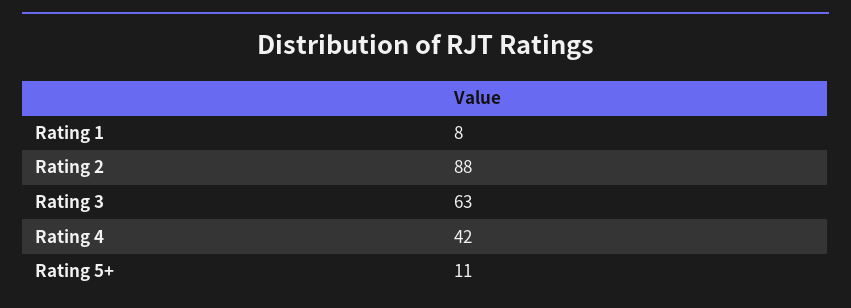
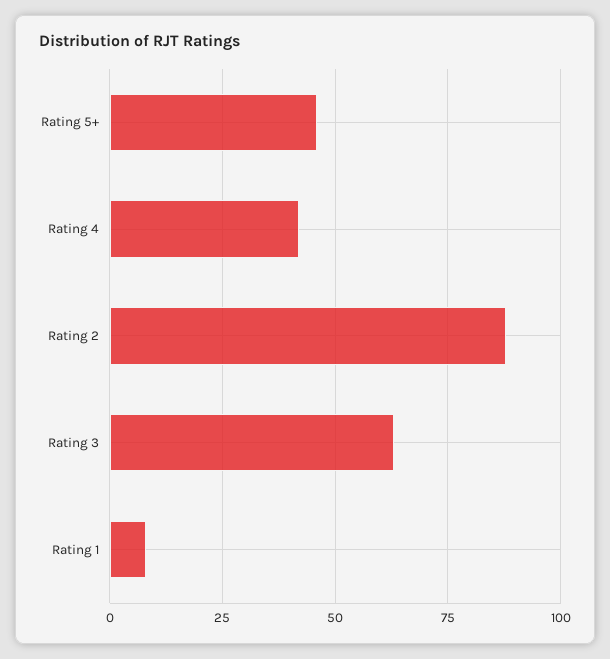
Rating 5+: 11 -> 45

